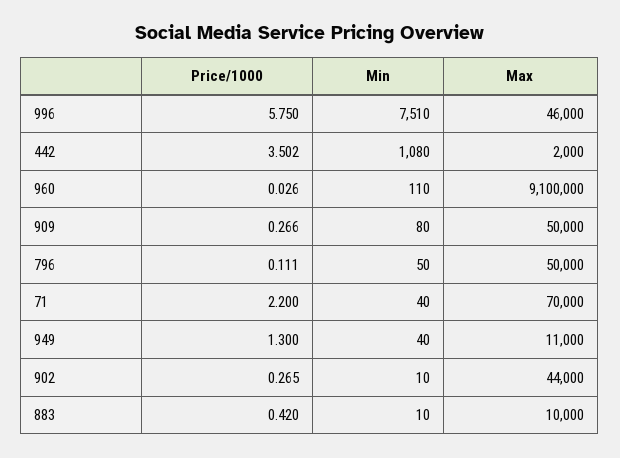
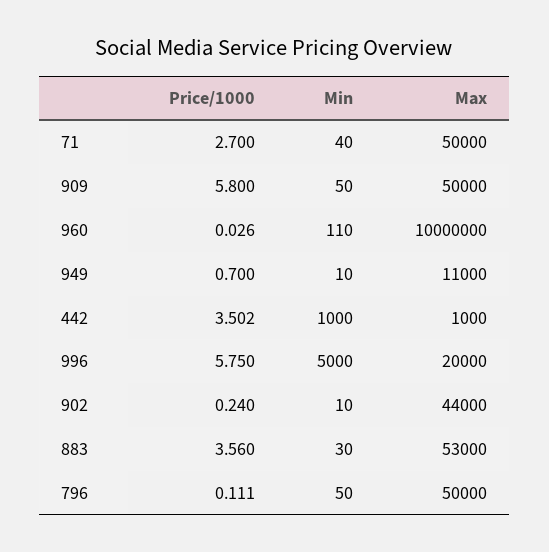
Min, 996: 7510 -> 5000
Max, 996: 46000 -> 20000
Min, 442: 1080 -> 1000
Max, 442: 2000 -> 1000
Max, 960: 9100000 -> 10000000
Price/1000, 909: 0.266 -> 5.8
Min, 909: 80 -> 50
Price/1000, 71: 2.2 -> 2.7
Max, 71: 70000 -> 50000
Price/1000, 949: 1.3 -> 0.7
Min, 949: 40 -> 10
Price/1000, 902: 0.265 -> 0.24
Price/1000, 883: 0.42 -> 3.56
Min, 883: 10 -> 30
Max, 883: 10000 -> 53000

